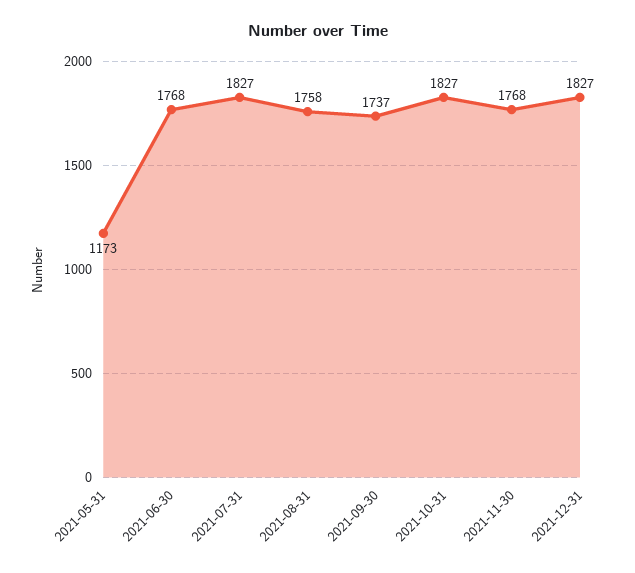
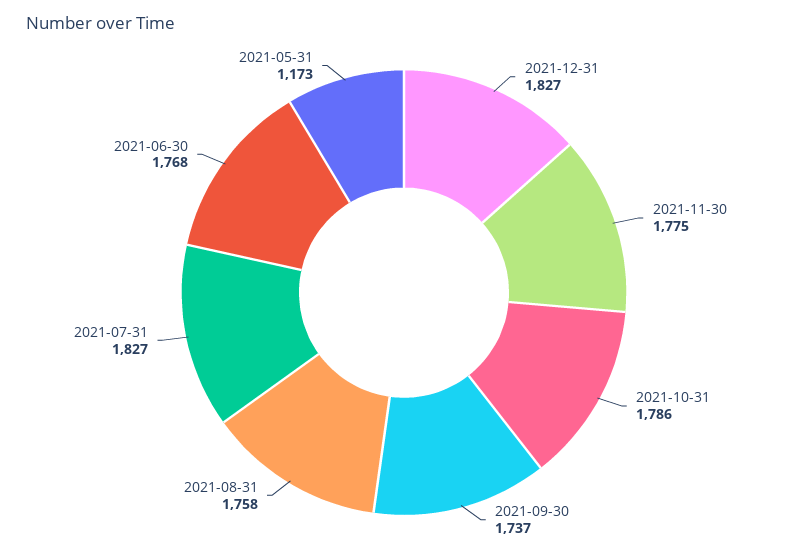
2021-10-31: 1827 -> 1786
2021-11-30: 1768 -> 1775

